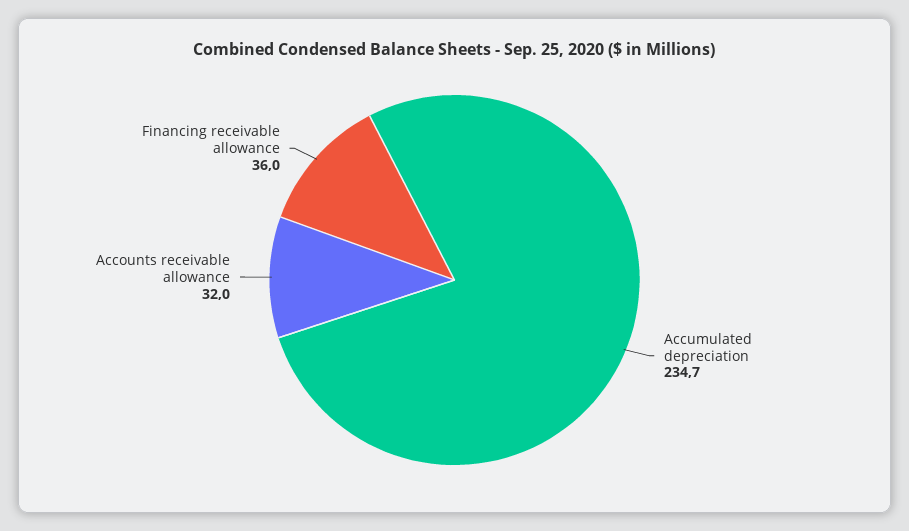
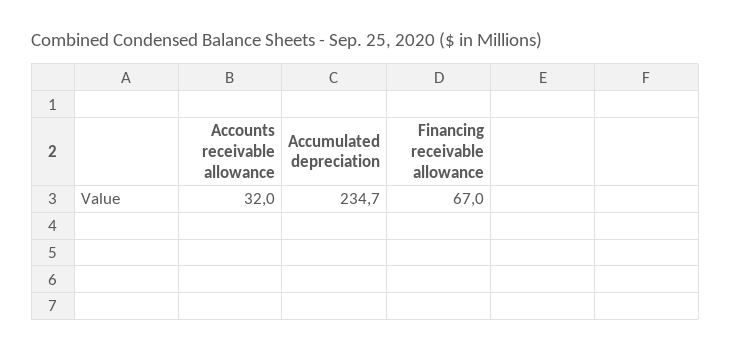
Financing receivable allowance: 36 -> 67

